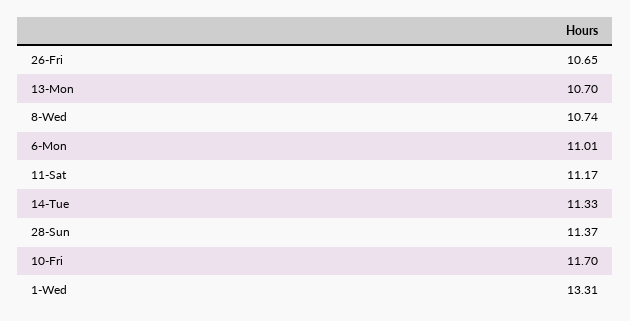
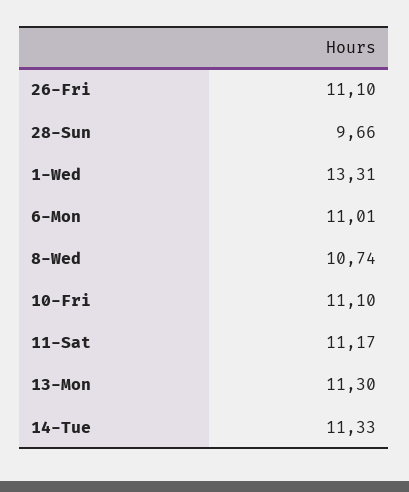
26-Fri: 10.65 -> 11.1
13-Mon: 10.7 -> 11.3
28-Sun: 11.37 -> 9.66
10-Fri: 11.7 -> 11.1

